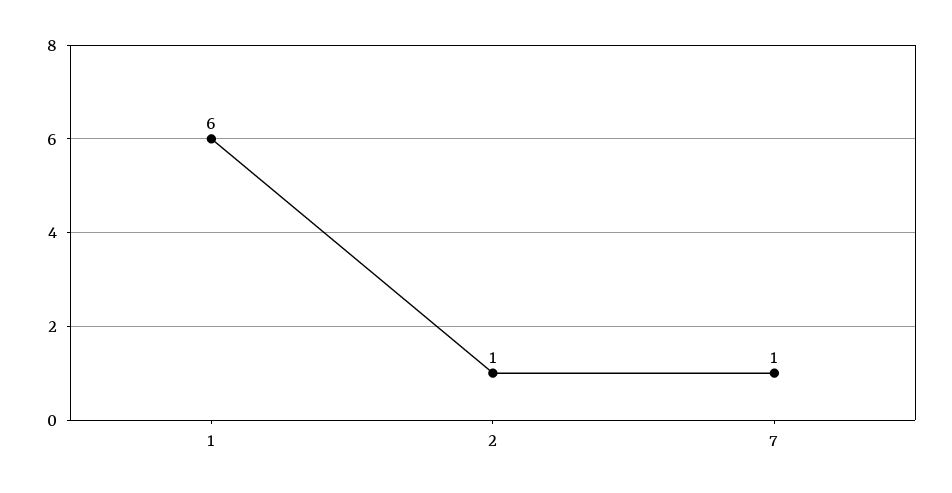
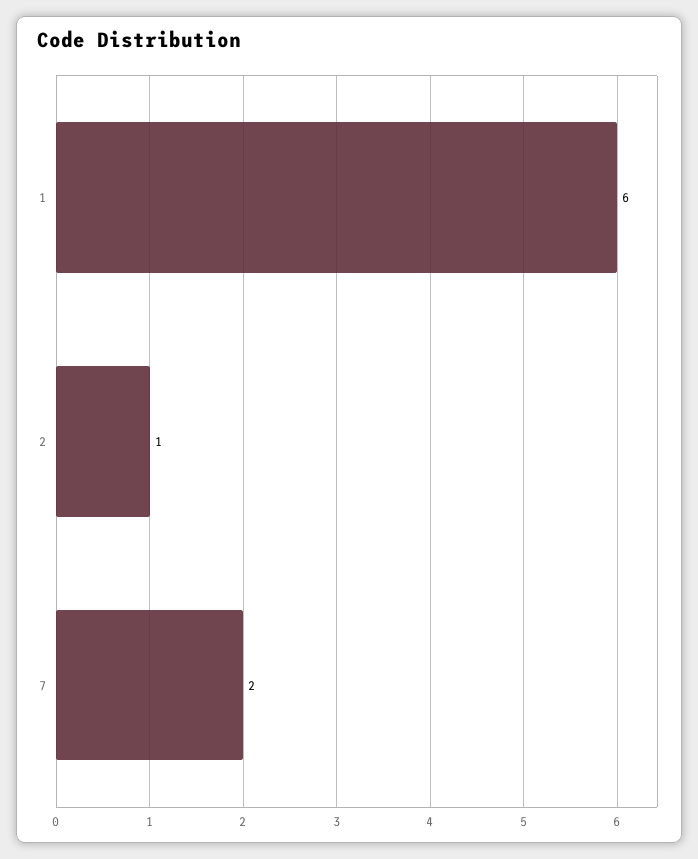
7: 1 -> 2

